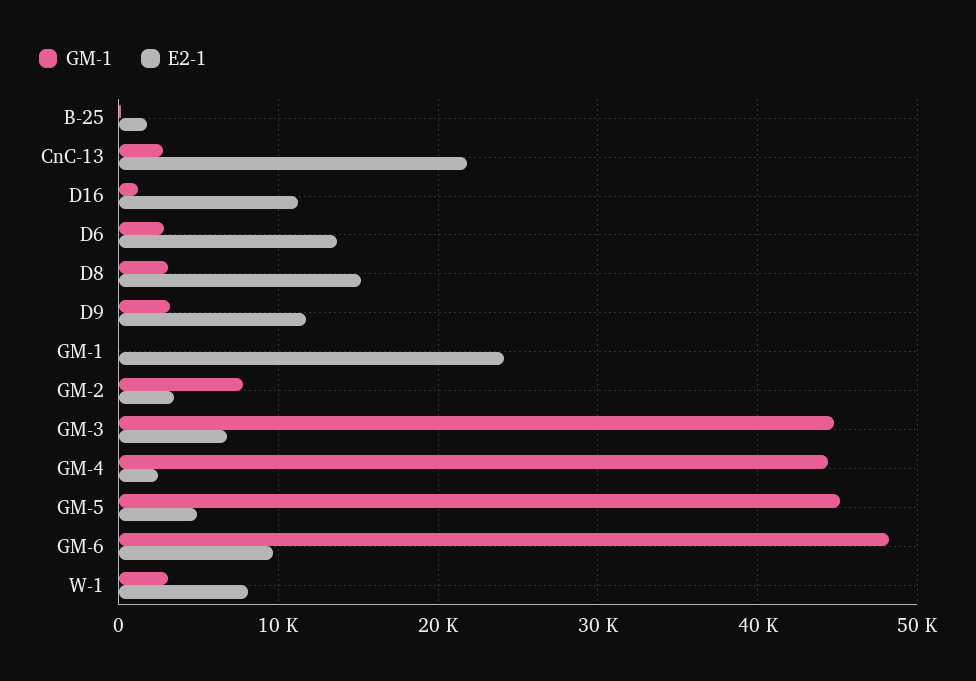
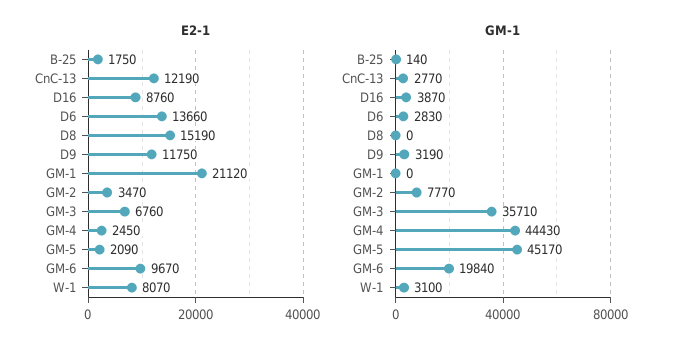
E2-1, CnC-13: 22000 -> 12190
GM-1, D16: 1000 -> 3870
E2-1, D16: 11000 -> 8760
GM-1, D8: 3000 -> 0
E2-1, GM-1: 24000 -> 21120
GM-1, GM-3: 45000 -> 35710
E2-1, GM-5: 5000 -> 2090
GM-1, GM-6: 48000 -> 19840

